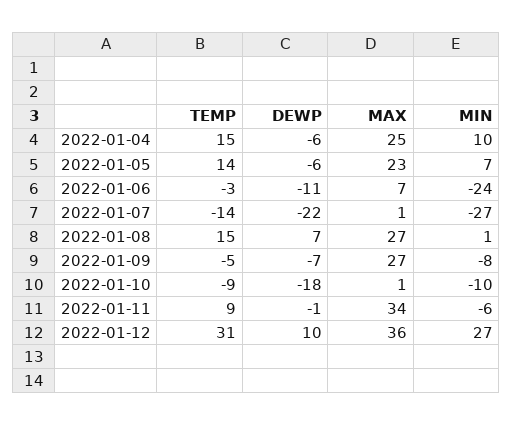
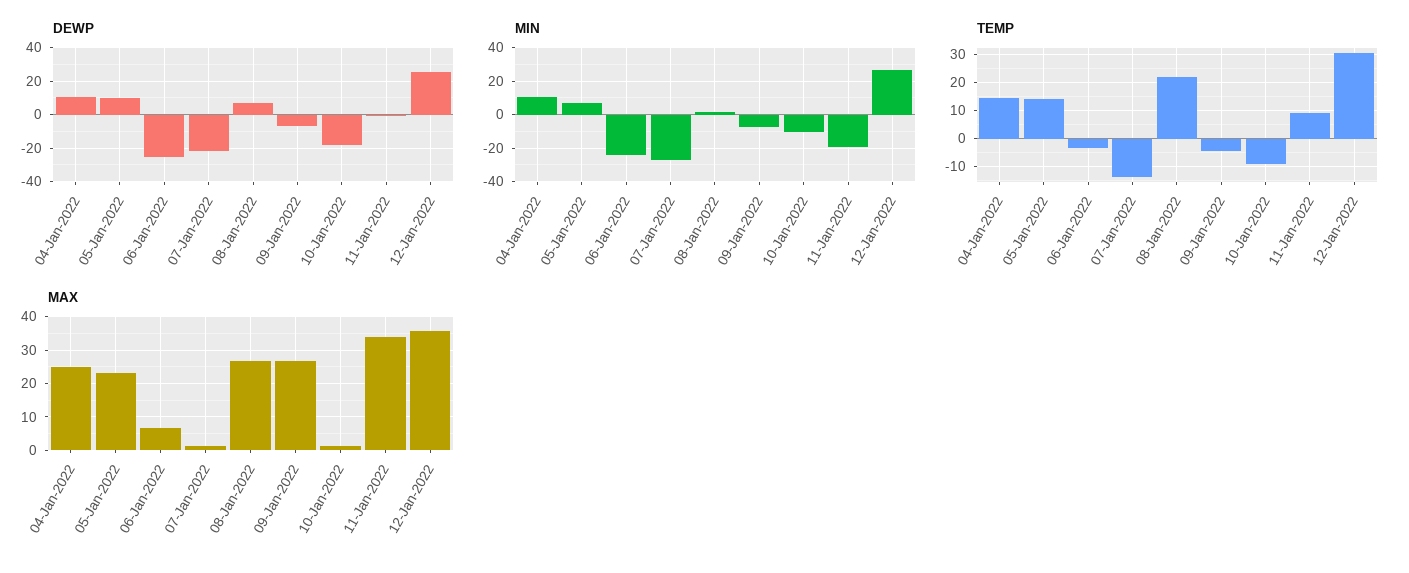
DEWP, 2022-01-04: -6 -> 10
DEWP, 2022-01-05: -6 -> 10
DEWP, 2022-01-06: -11 -> -25
TEMP, 2022-01-08: 15 -> 22.5
MIN, 2022-01-11: -6 -> -20
DEWP, 2022-01-12: 10 -> 25

